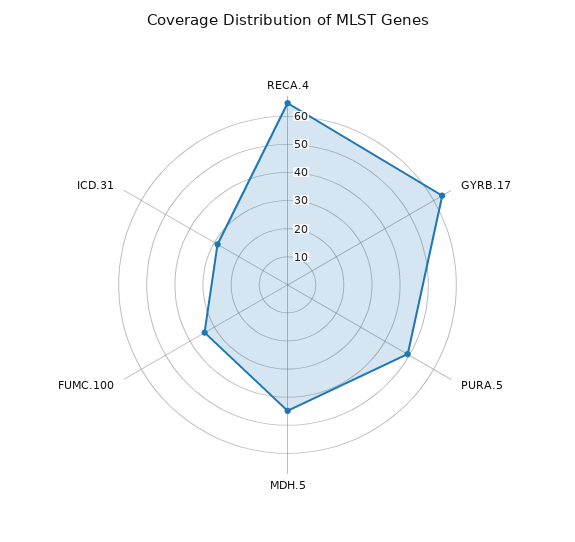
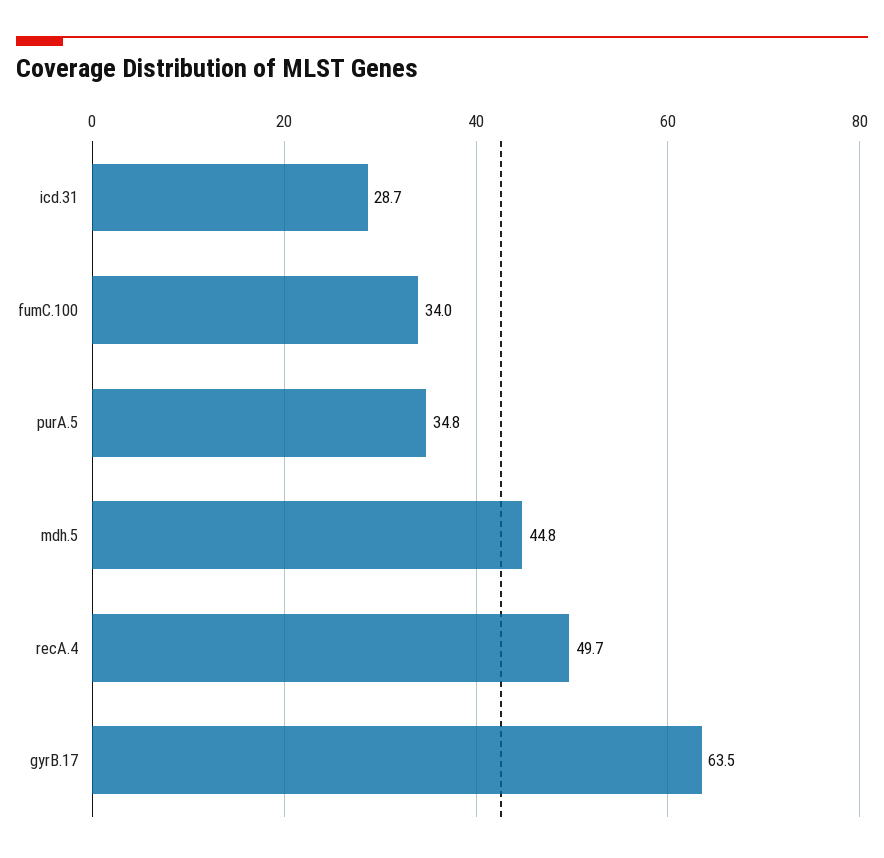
RECA.4: 65 -> 49.7
PURA.5: 50 -> 34.8

